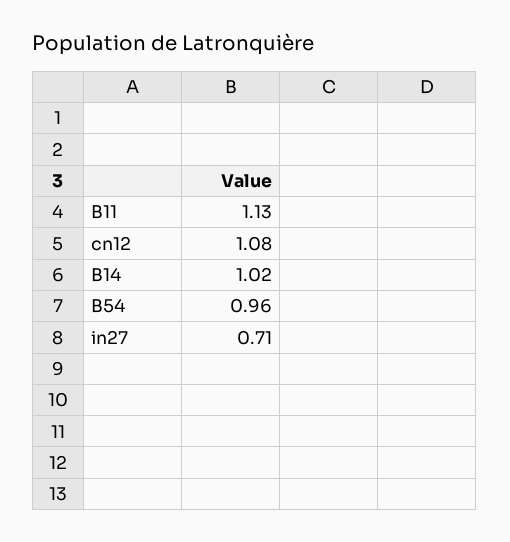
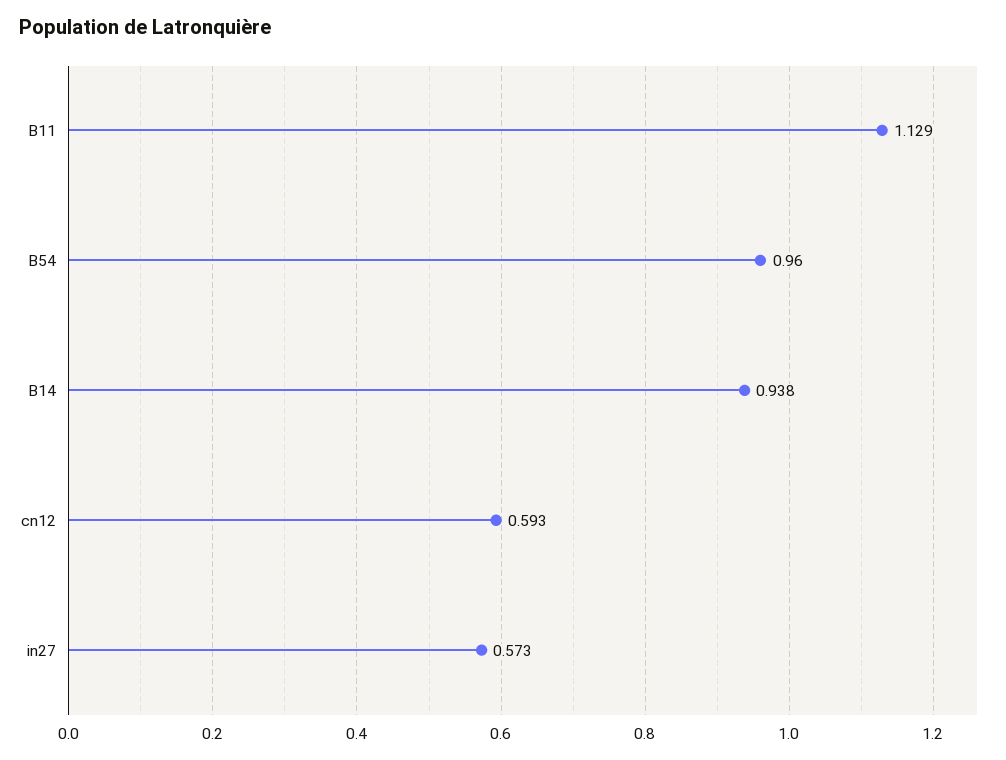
cn12: 1.08 -> 0.593
B14: 1.02 -> 0.938
in27: 0.71 -> 0.573

